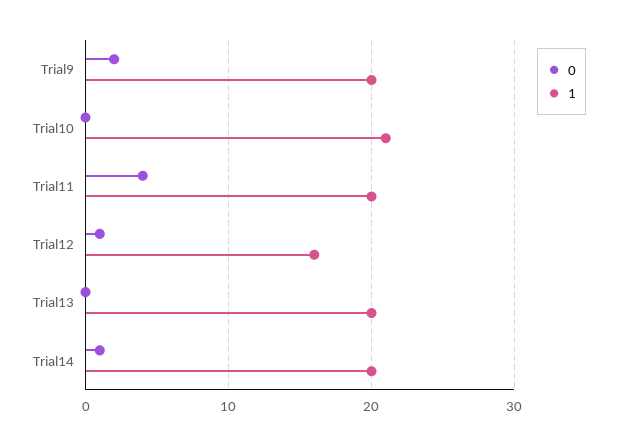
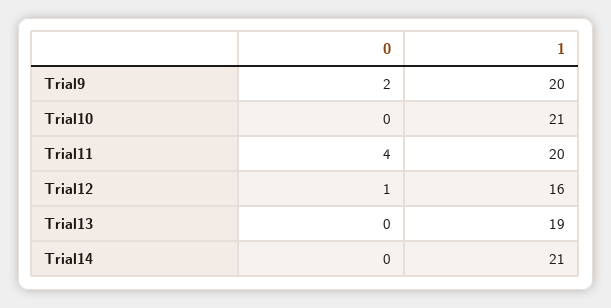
1, Trial13: 20 -> 19
0, Trial14: 1 -> 0
1, Trial14: 20 -> 21

